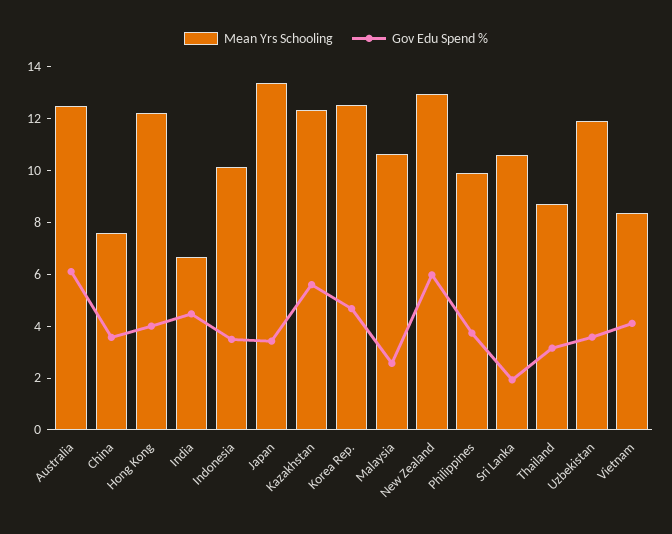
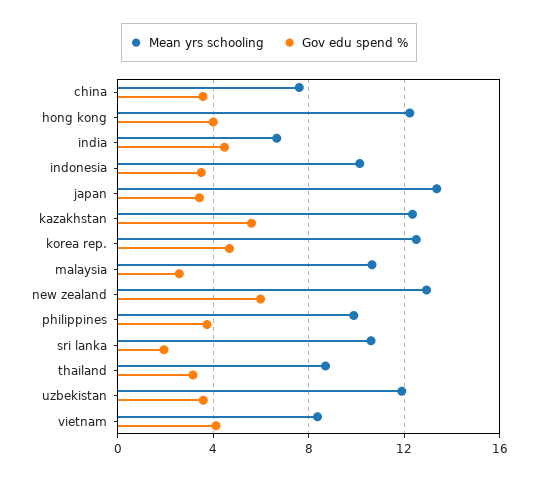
Mean Yrs Schooling, Australia: 12.5 -> none
Gov Edu Spend %, Australia: 6 -> none

